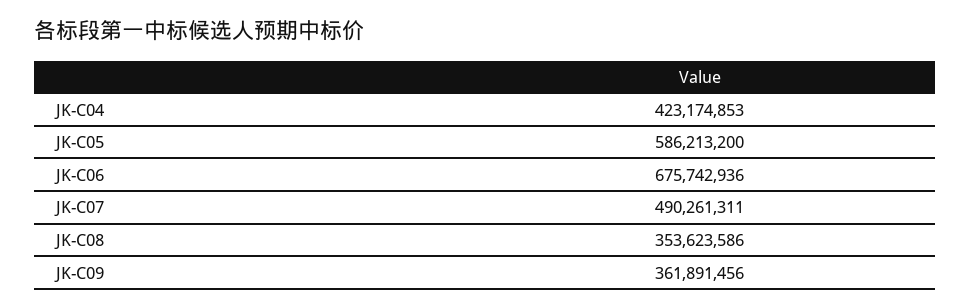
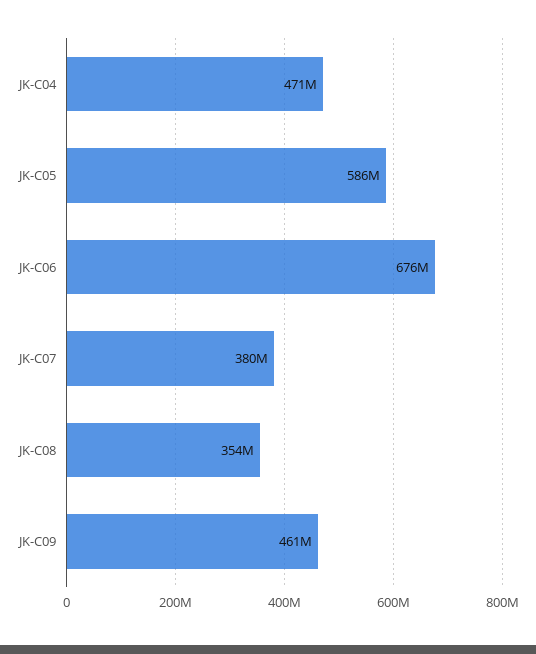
JK-C04: 423174853 -> 471000000
JK-C07: 490261311 -> 380000000
JK-C09: 361891456 -> 461000000

